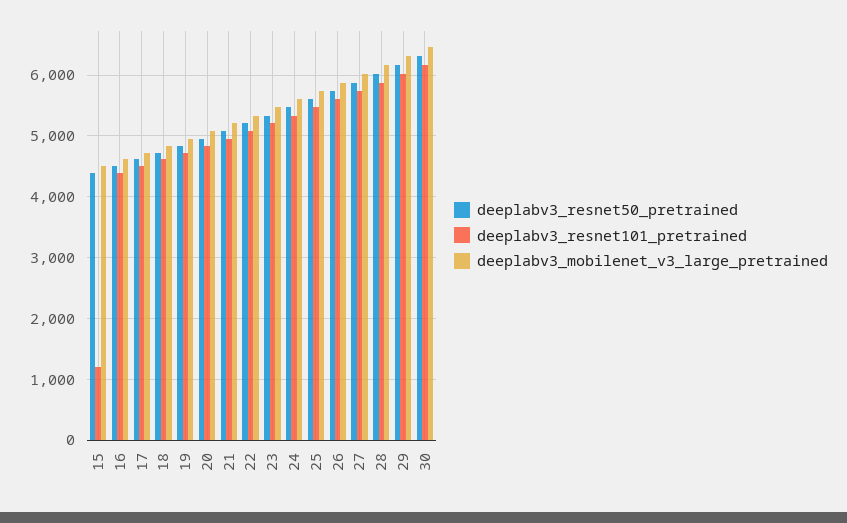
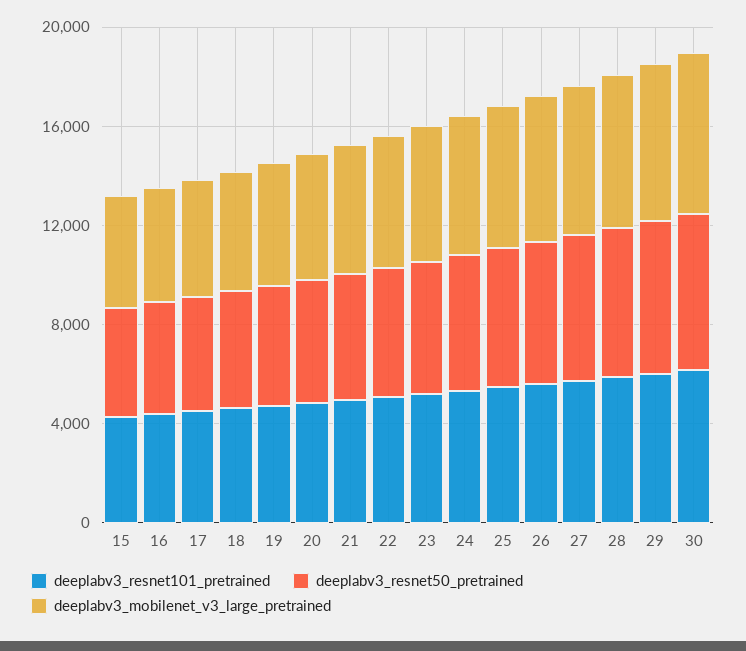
deeplabv3_resnet101_pretrained, 15: 1200 -> 4000

